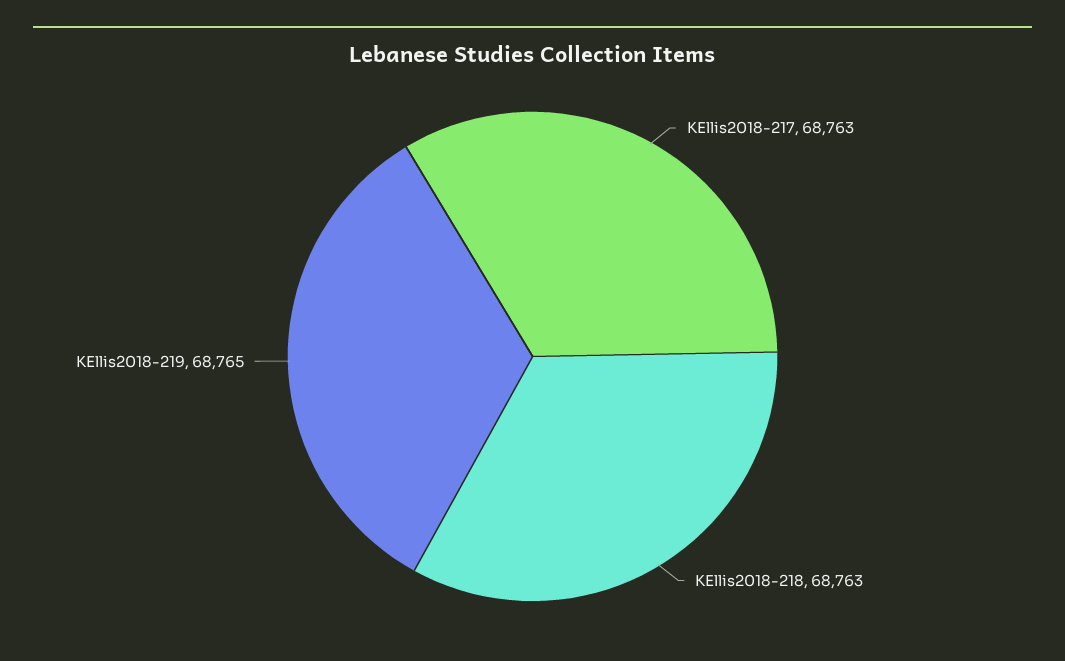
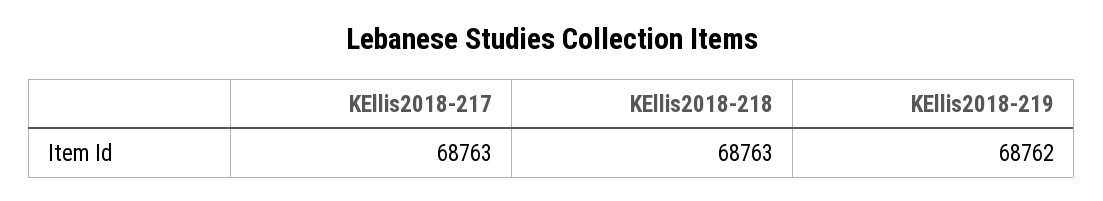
KEllis2018-219: 68765 -> 68762

